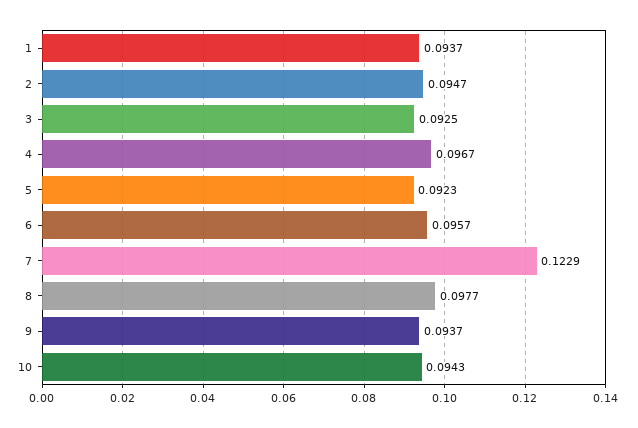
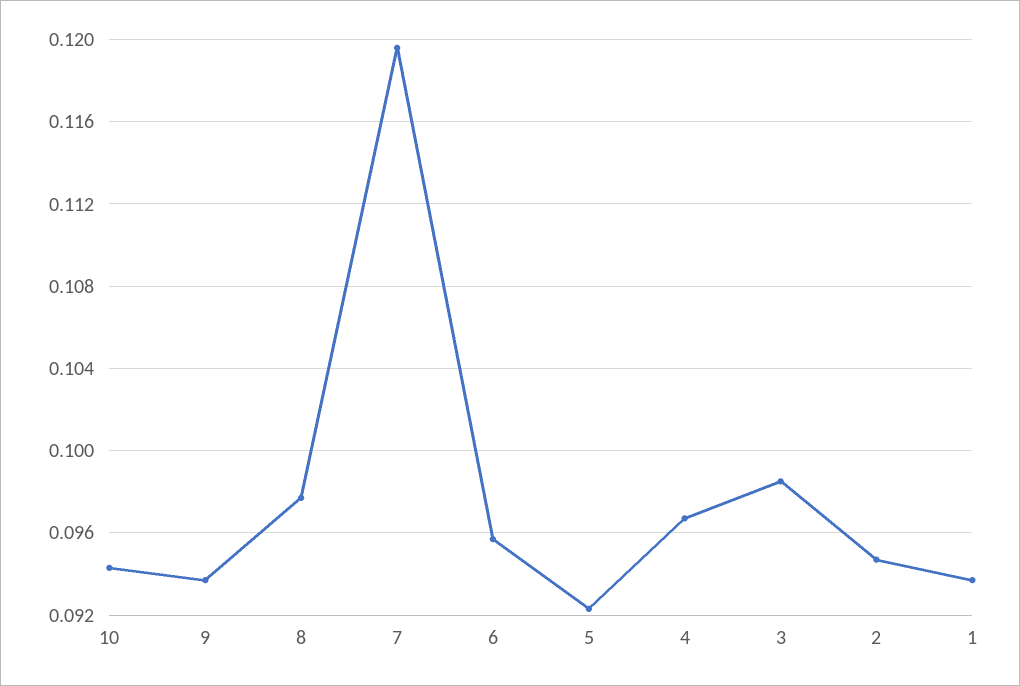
3: 0.0925 -> 0.0985
7: 0.1229 -> 0.1195

